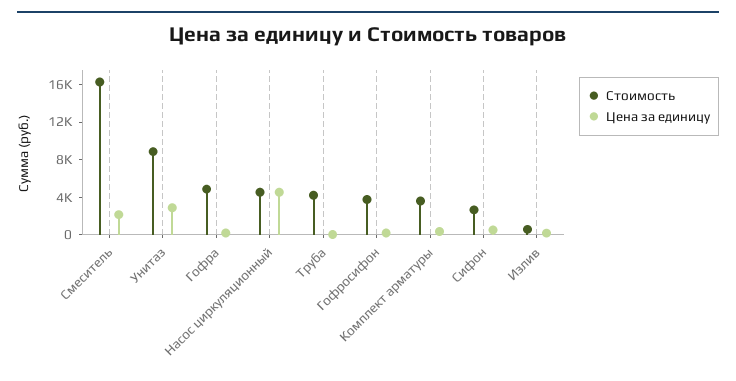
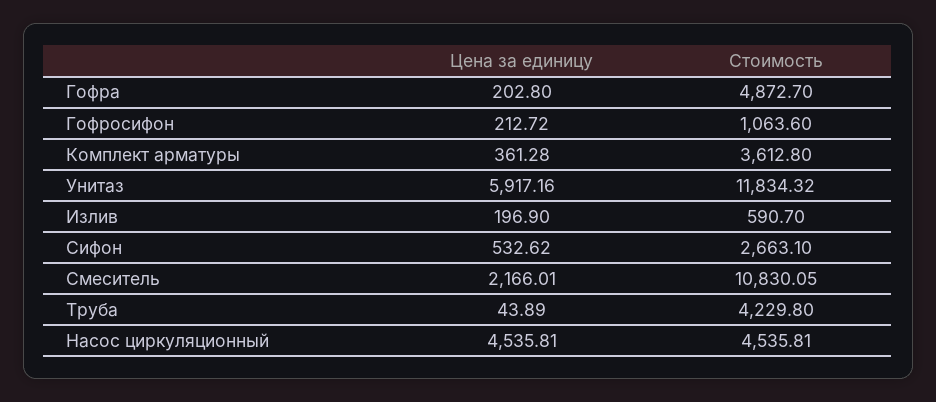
Стоимость, Смеситель: 16000 -> 10830.05
Стоимость, Унитаз: 9000 -> 11834.32
Цена за единицу, Унитаз: 3000 -> 5917.16
Стоимость, Гофросифон: 4000 -> 1063.6

